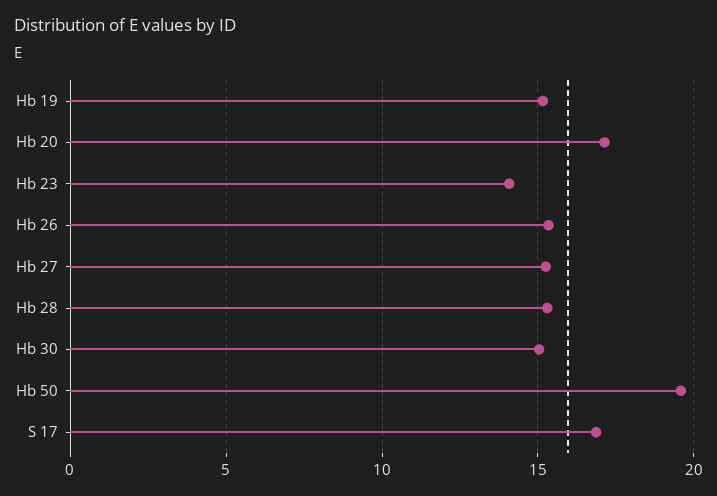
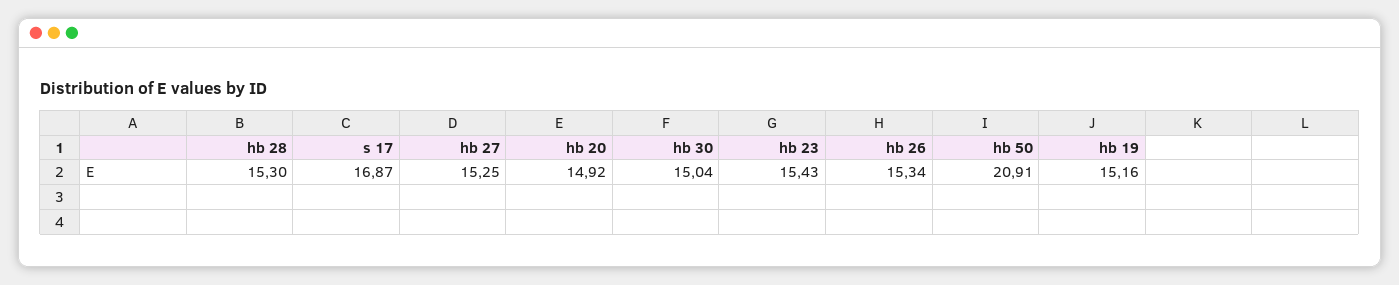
Hb 20: 17 -> 14.92
Hb 23: 14 -> 15.43
Hb 50: 19.5 -> 20.91

